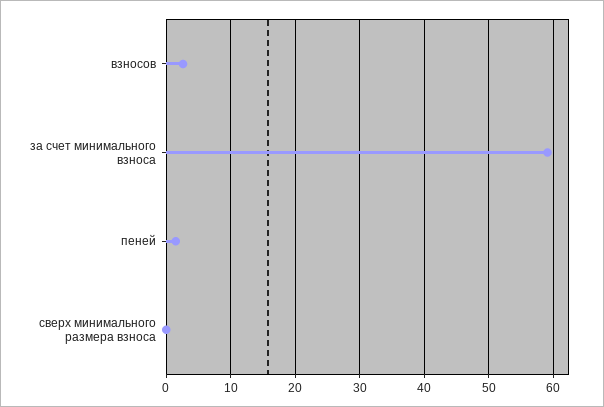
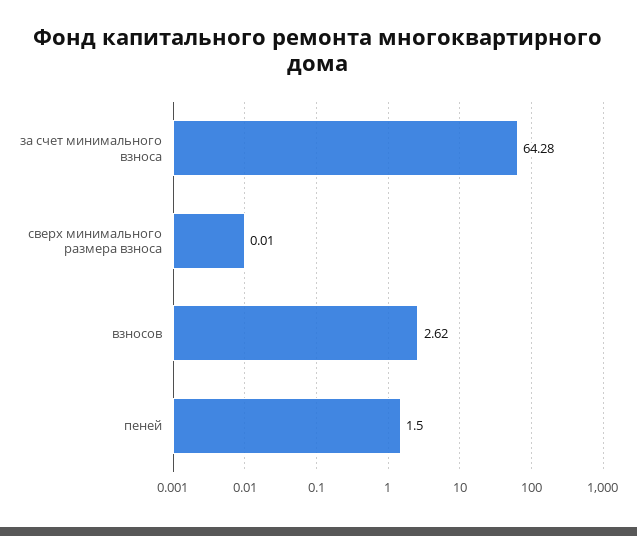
за счет минимального взноса: 59 -> 64.28

